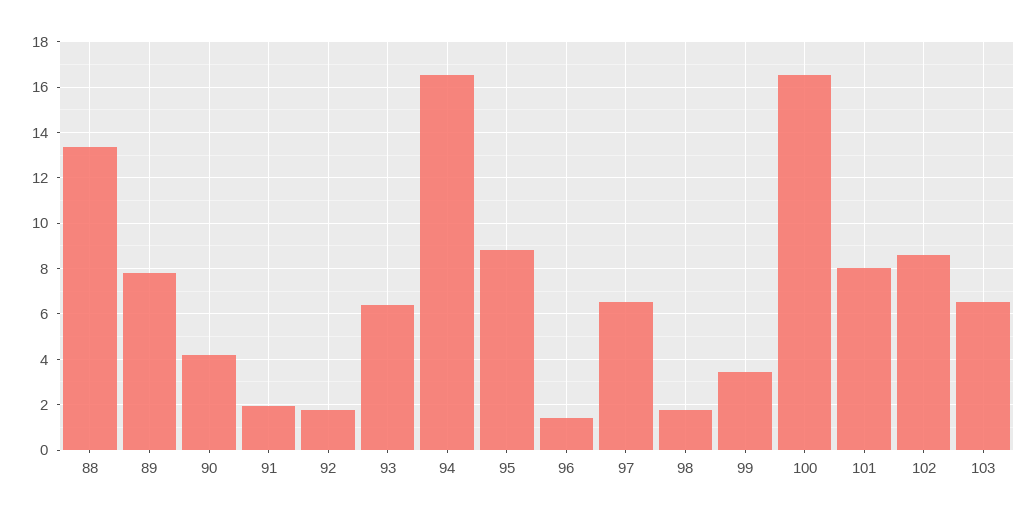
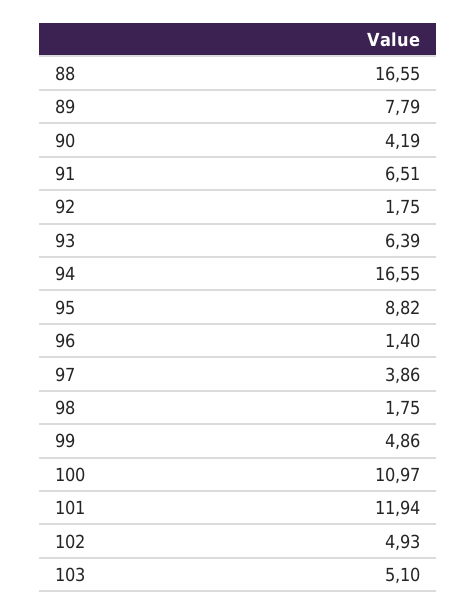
88: 13.5 -> 16.55
91: 2 -> 6.51
97: 6.5 -> 3.86
99: 3.5 -> 4.86
100: 16.5 -> 10.97
101: 8 -> 11.94
102: 8.5 -> 4.93
103: 6.5 -> 5.1

